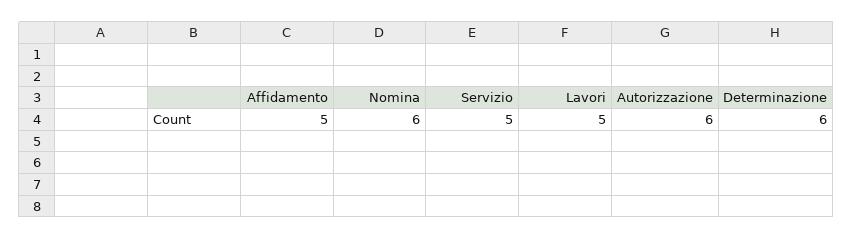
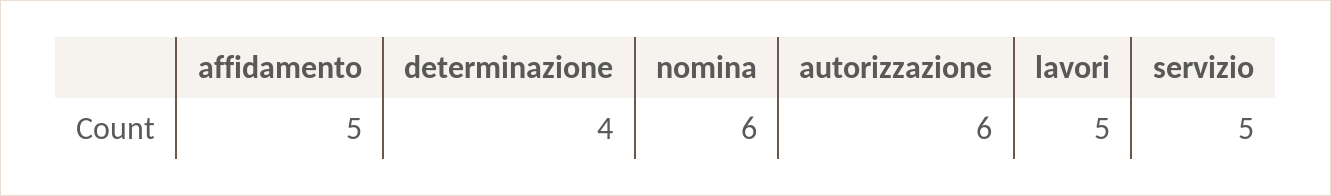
Determinazione: 6 -> 4

